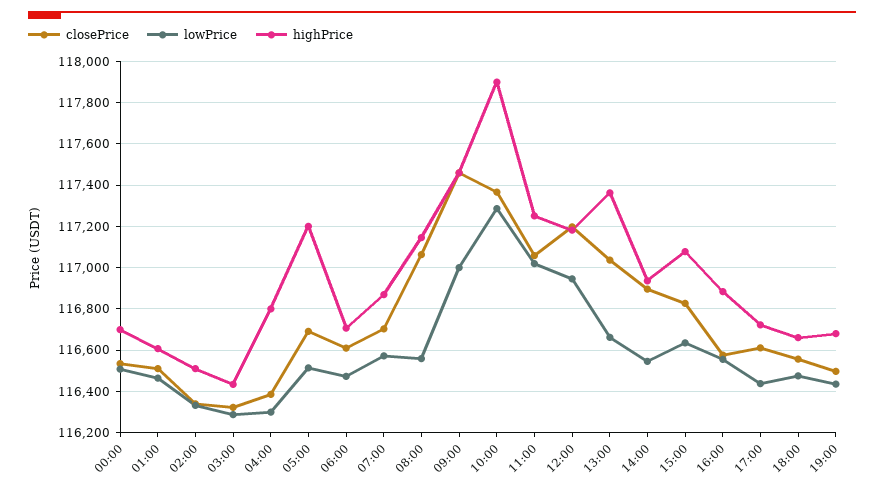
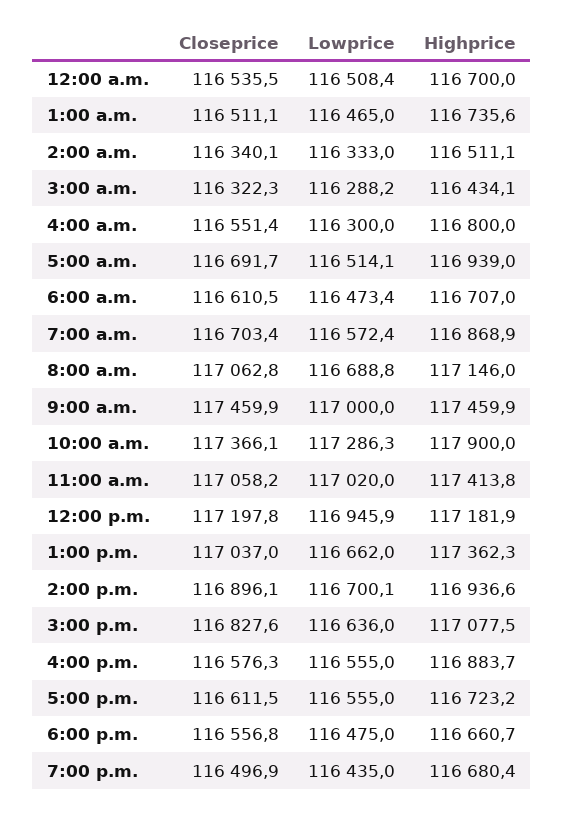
highPrice, 01:00: 116600 -> 116735.6
closePrice, 04:00: 116400 -> 116551.4
highPrice, 05:00: 117200 -> 116939
lowPrice, 08:00: 116550 -> 116688.8
highPrice, 11:00: 117250 -> 117413.8
lowPrice, 14:00: 116550 -> 116700.1
lowPrice, 17:00: 116450 -> 116555

